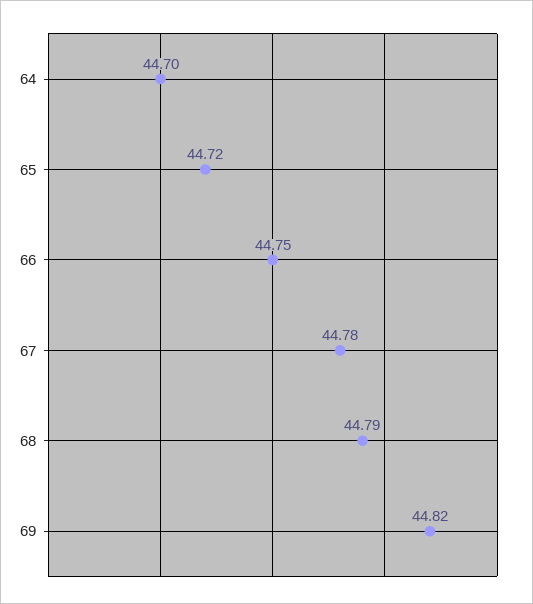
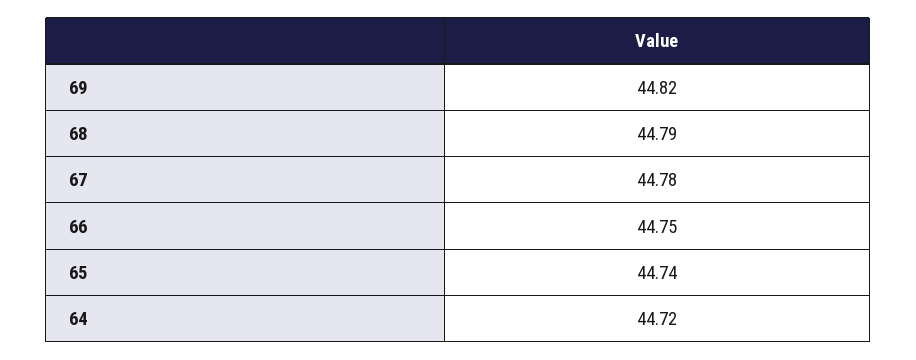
64: 44.7 -> 44.72
65: 44.72 -> 44.74

